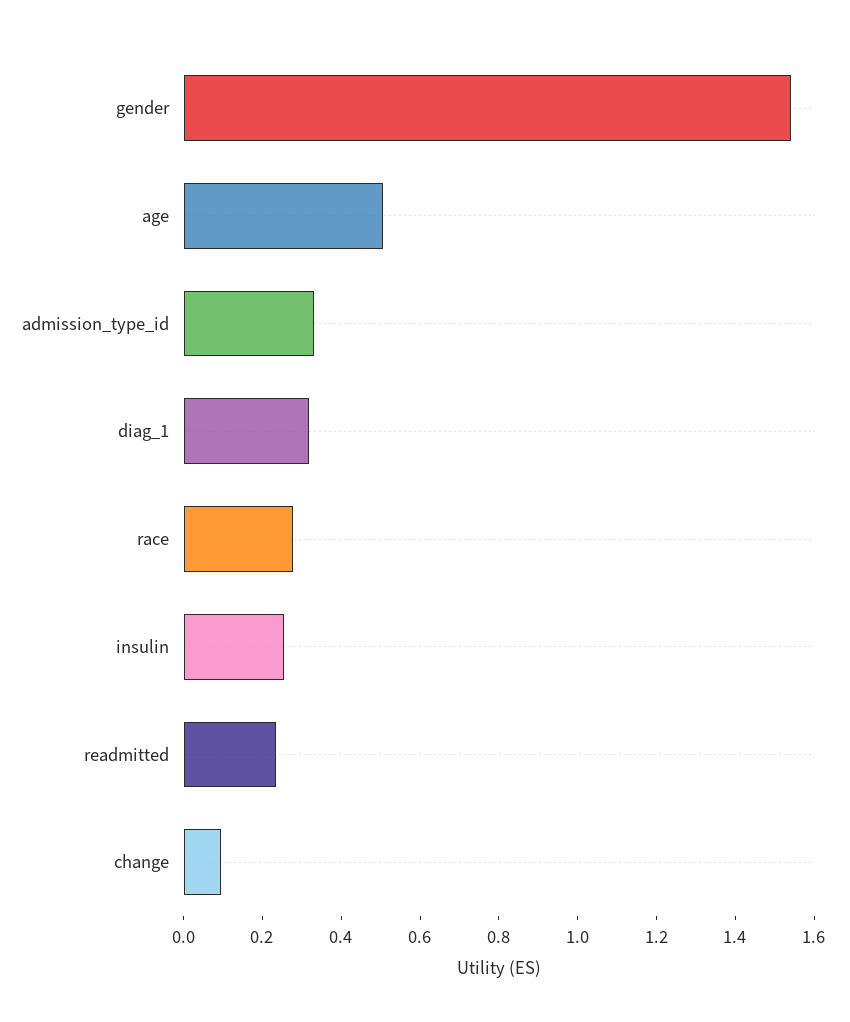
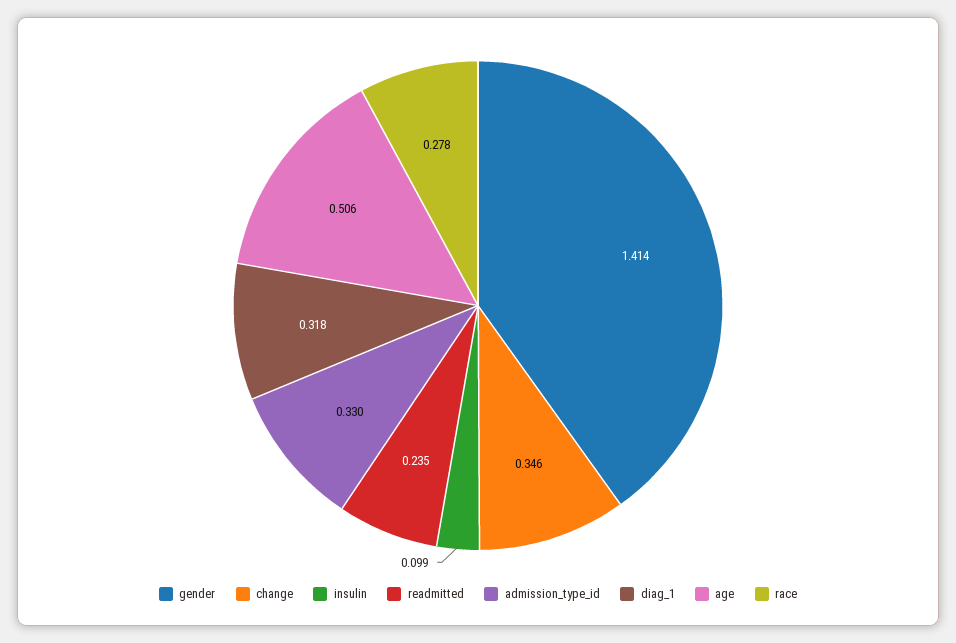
gender: 1.55 -> 1.414
insulin: 0.25 -> 0.099
change: 0.1 -> 0.346

